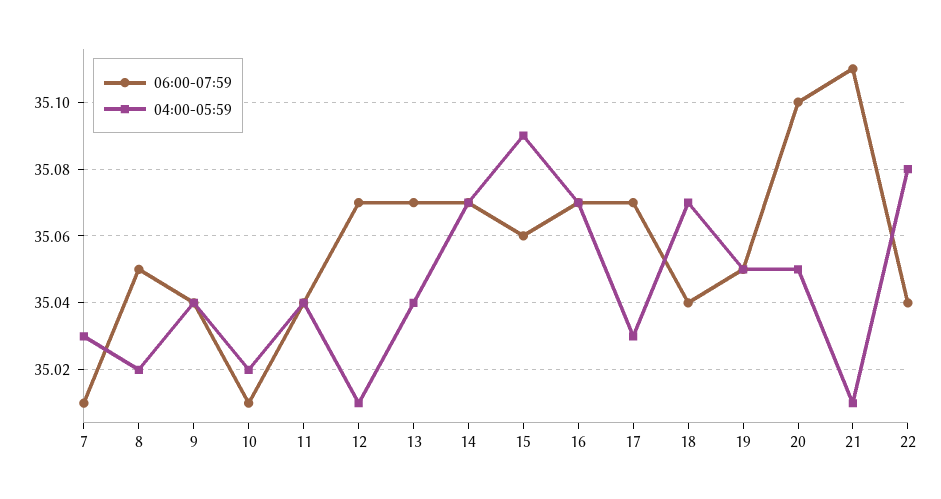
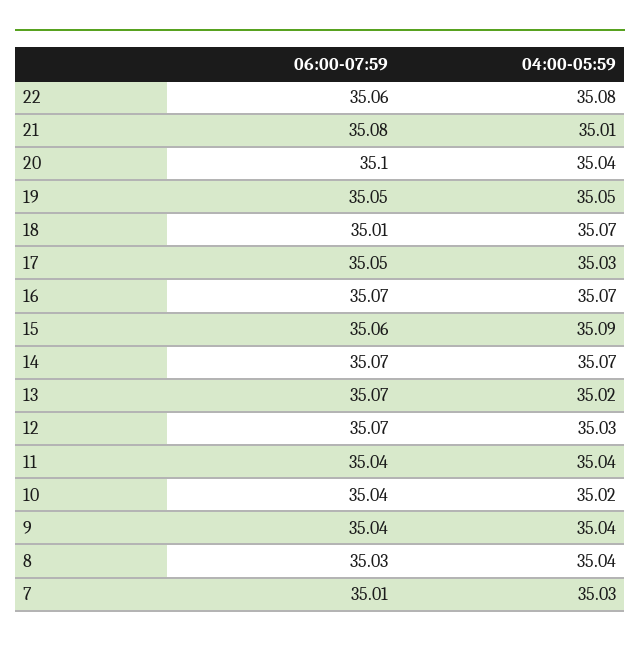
06:00-07:59, 8: 35.05 -> 35.03
04:00-05:59, 8: 35.02 -> 35.04
06:00-07:59, 10: 35.01 -> 35.04
04:00-05:59, 12: 35.01 -> 35.03
04:00-05:59, 13: 35.04 -> 35.02
06:00-07:59, 17: 35.07 -> 35.05
06:00-07:59, 18: 35.04 -> 35.01
04:00-05:59, 20: 35.05 -> 35.04
06:00-07:59, 21: 35.11 -> 35.08
06:00-07:59, 22: 35.04 -> 35.06

